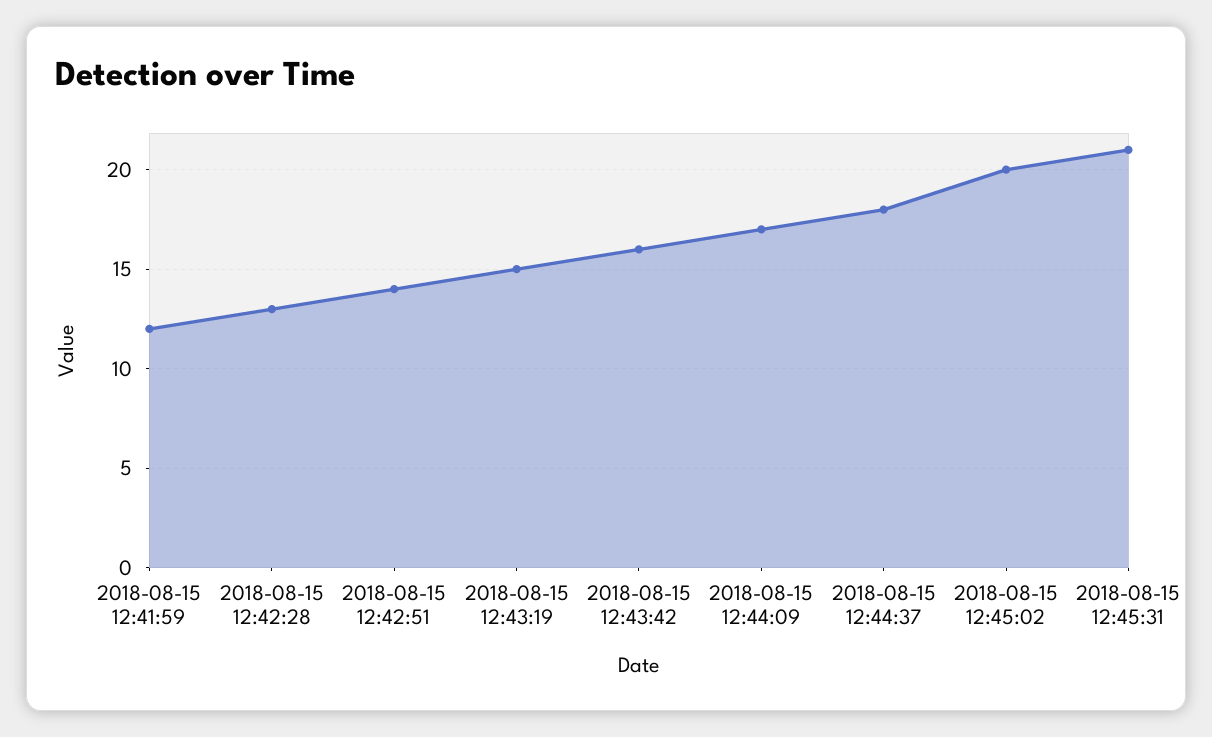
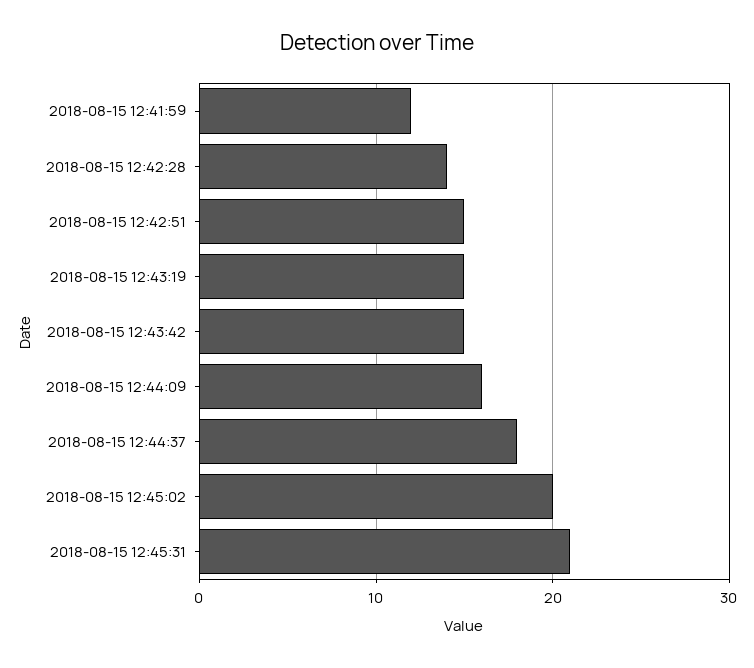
2018-08-15 12:42:28: 13 -> 14
2018-08-15 12:42:51: 14 -> 15
2018-08-15 12:43:42: 16 -> 15
2018-08-15 12:44:09: 17 -> 16

